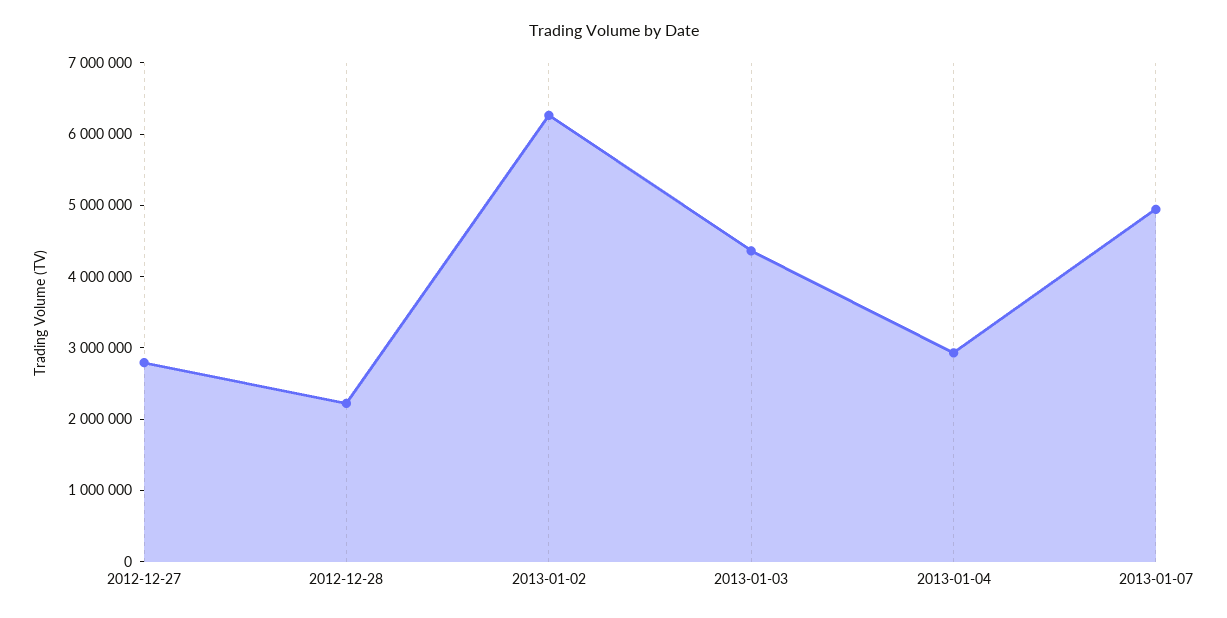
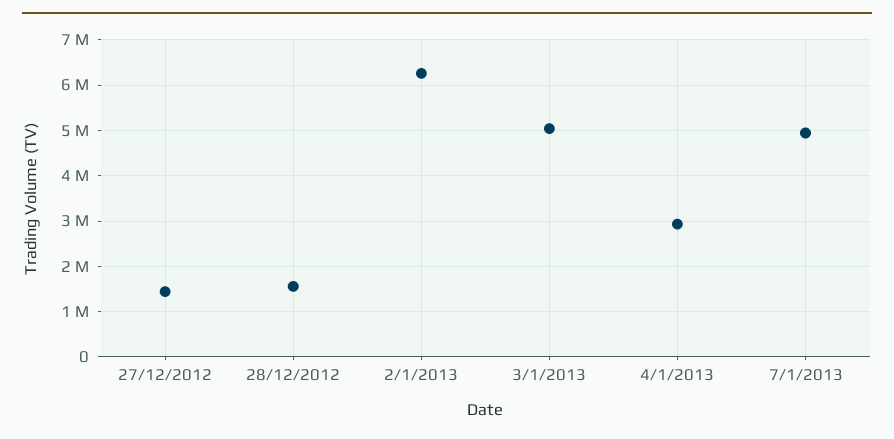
2012-12-27: 2800000 -> 1400000
2012-12-28: 2200000 -> 1600000
2013-01-03: 4400000 -> 5000000

